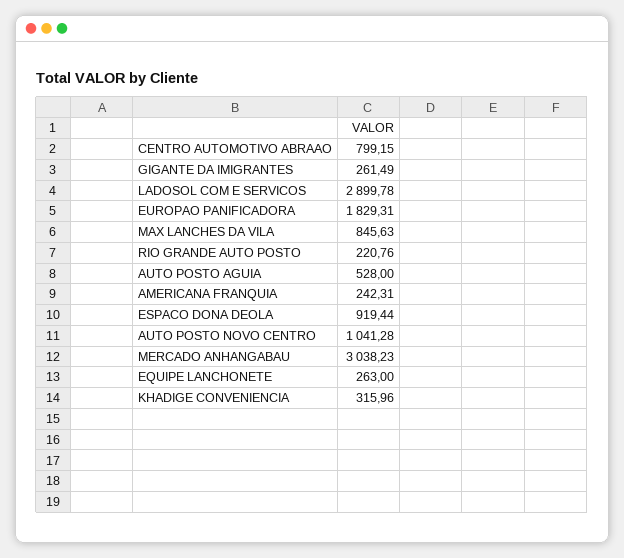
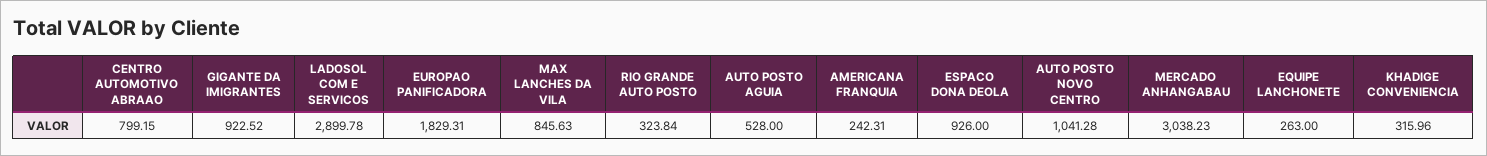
GIGANTE DA IMIGRANTES: 261.49 -> 922.52
RIO GRANDE AUTO POSTO: 220.76 -> 323.84
ESPACO DONA DEOLA: 919.44 -> 926

